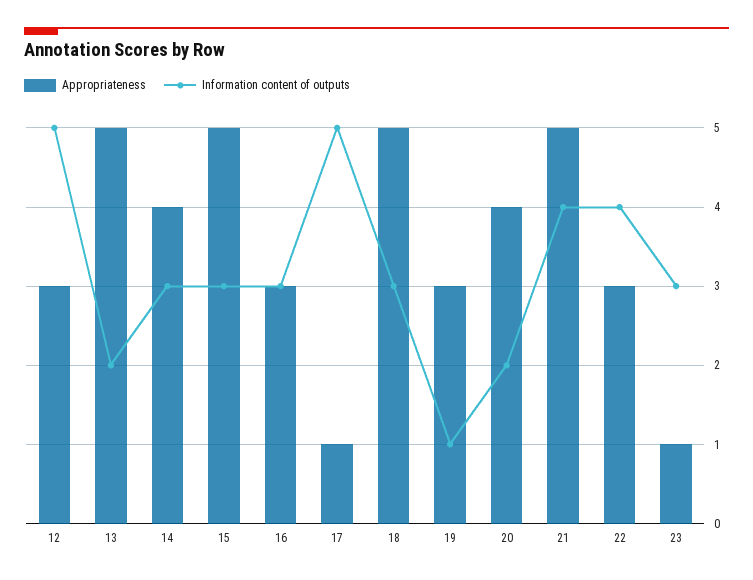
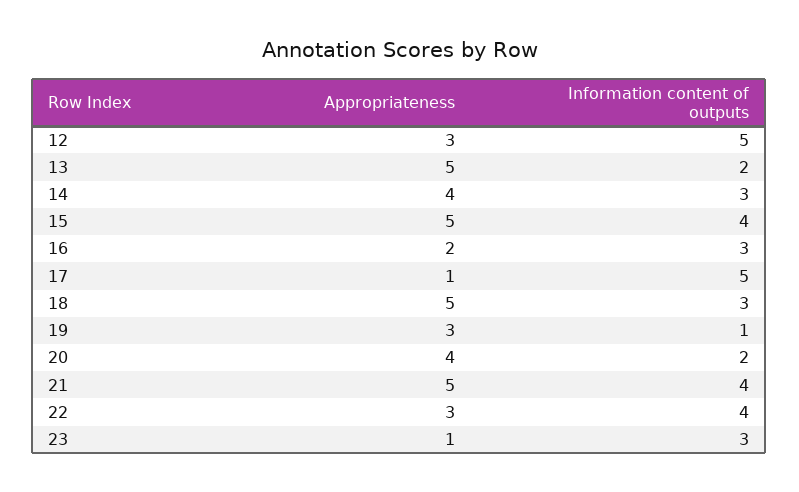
Information content of outputs, 15: 3 -> 4
Appropriateness, 16: 3 -> 2

